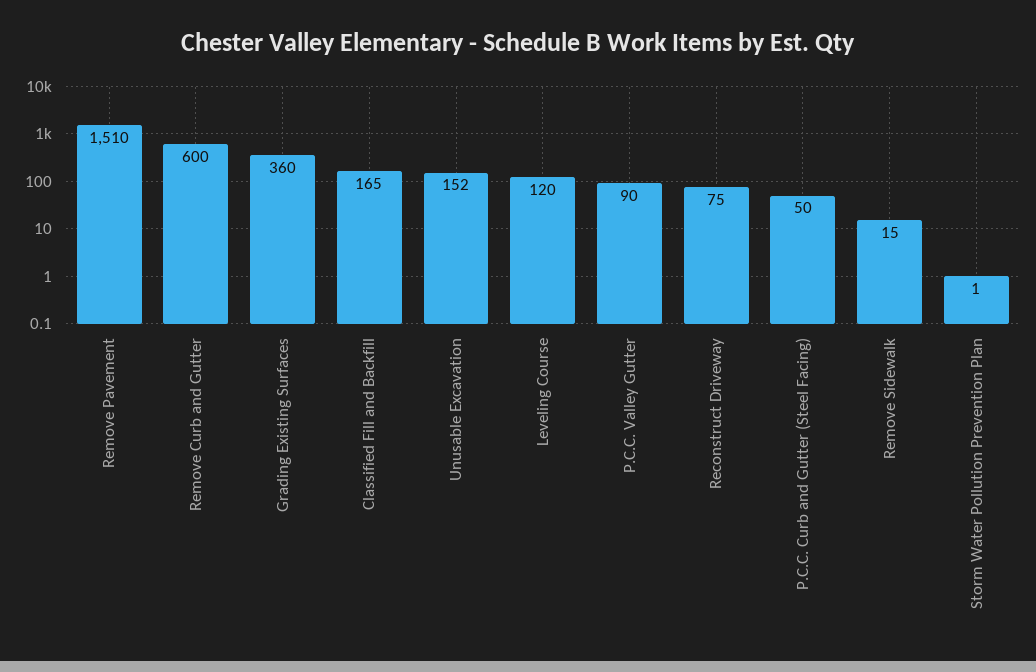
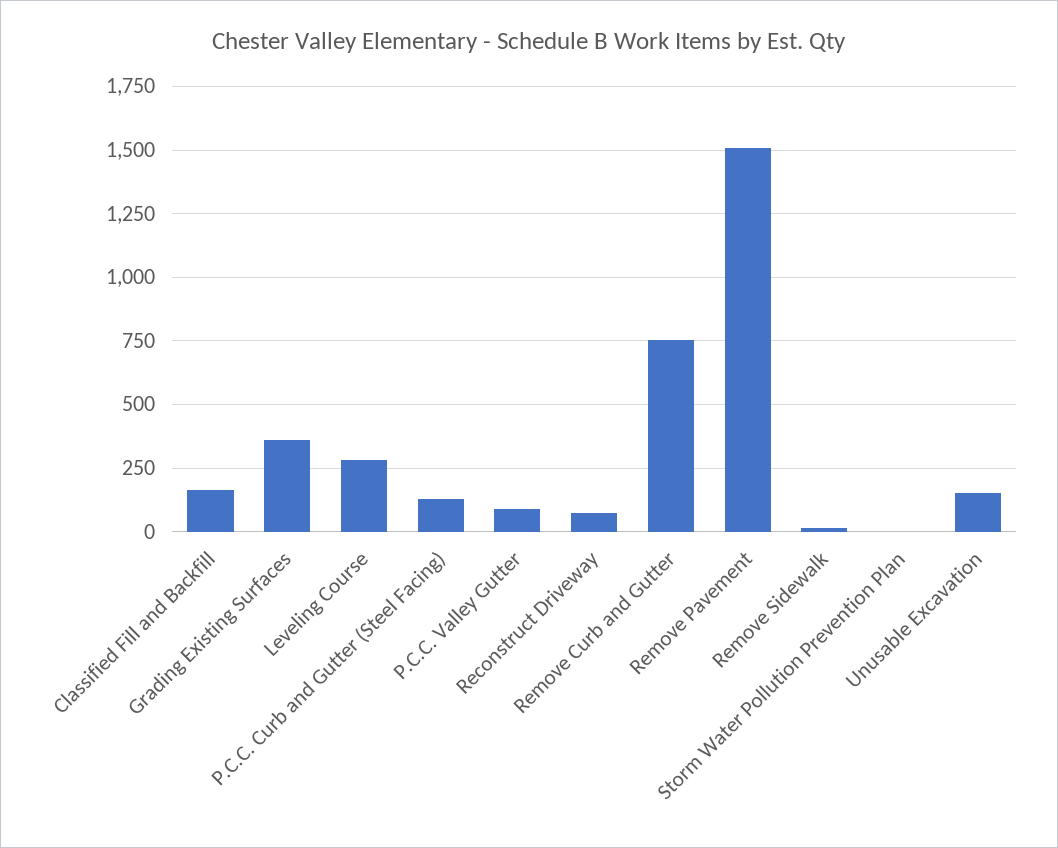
Remove Curb and Gutter: 600 -> 750
Leveling Course: 120 -> 275
P.C.C. Curb and Gutter (Steel Facing): 50 -> 125

